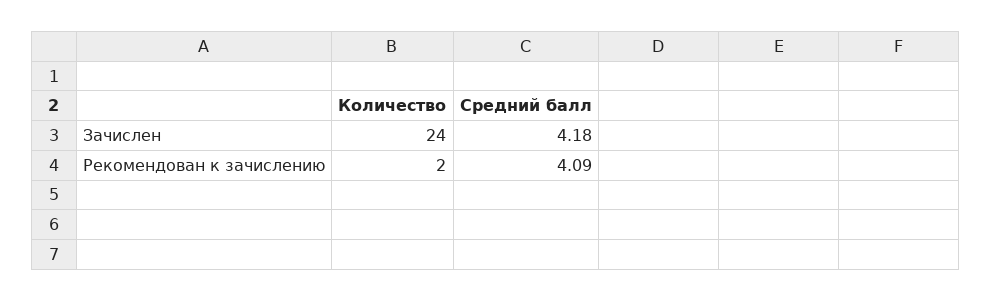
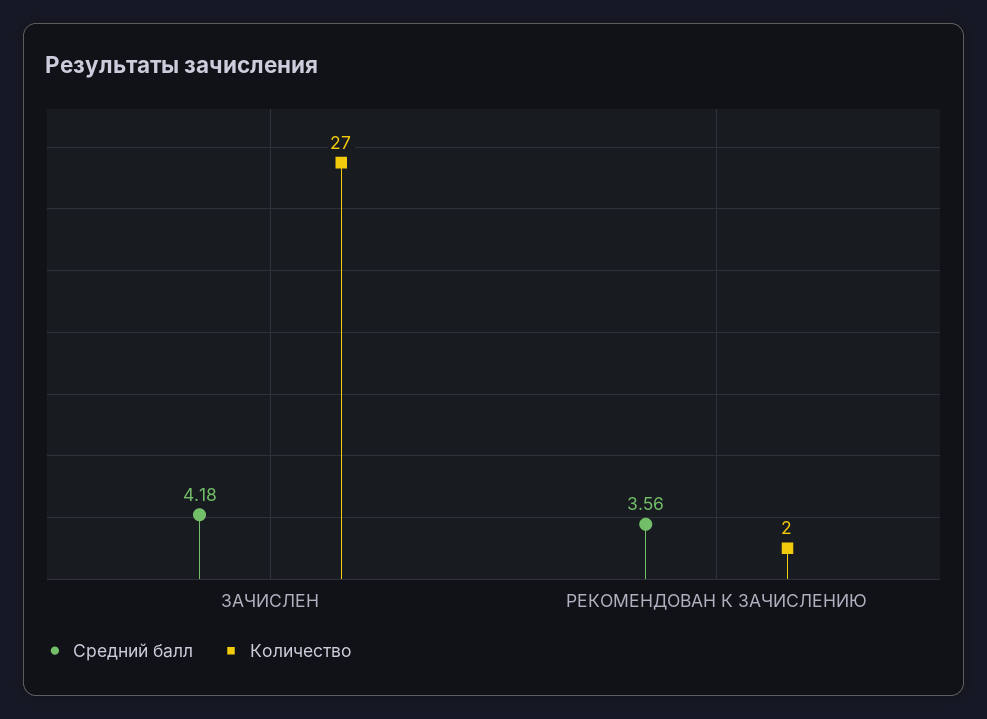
Количество, Зачислен: 24 -> 27
Средний балл, Рекомендован к зачислению: 4.09 -> 3.56

